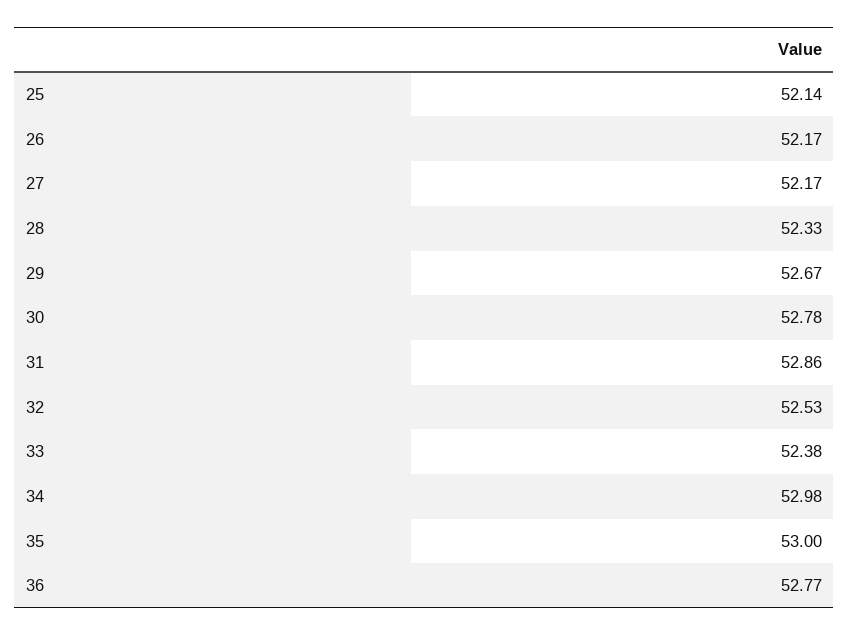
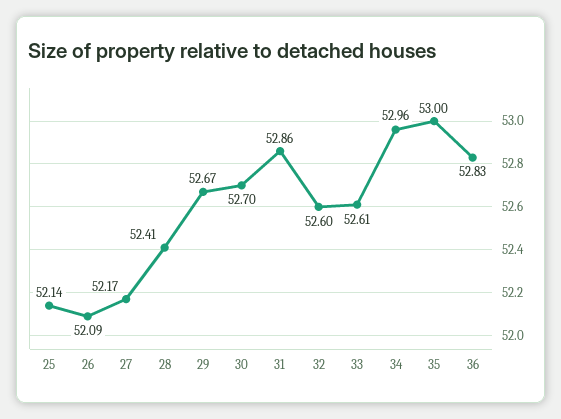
26: 52.17 -> 52.09
28: 52.33 -> 52.41
30: 52.78 -> 52.7
32: 52.53 -> 52.6
33: 52.38 -> 52.61
34: 52.98 -> 52.96
36: 52.77 -> 52.83

